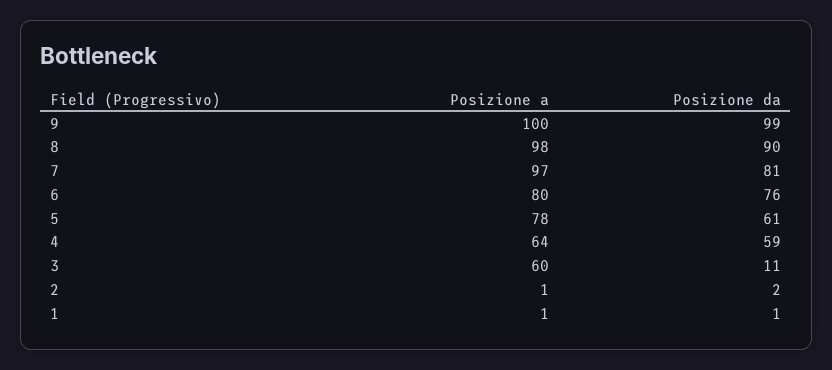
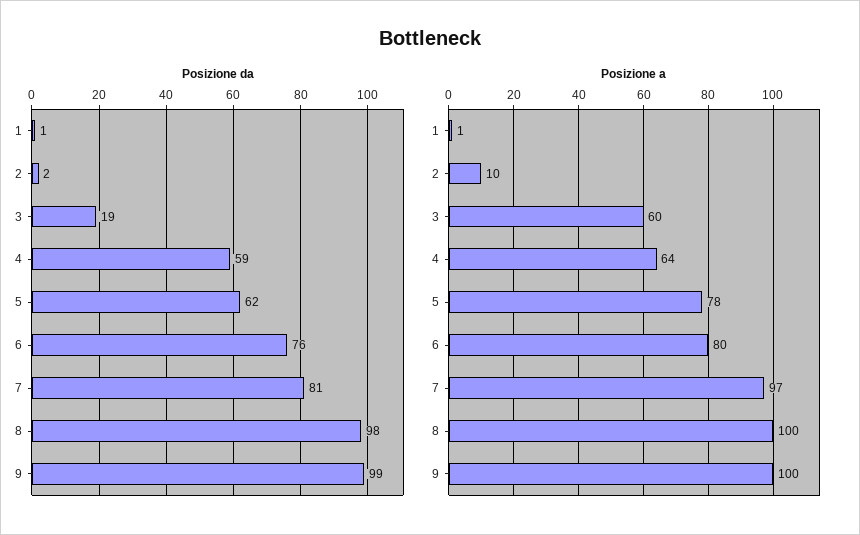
Posizione a, 8: 98 -> 100
Posizione da, 8: 90 -> 98
Posizione da, 5: 61 -> 62
Posizione da, 3: 11 -> 19
Posizione a, 2: 1 -> 10

